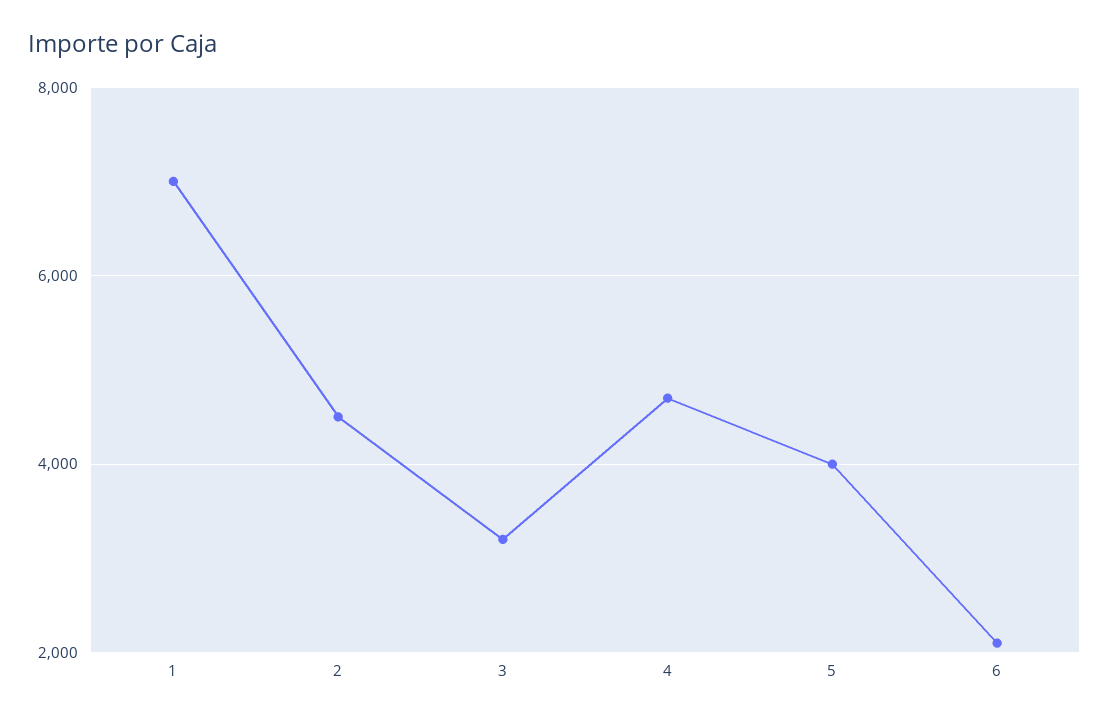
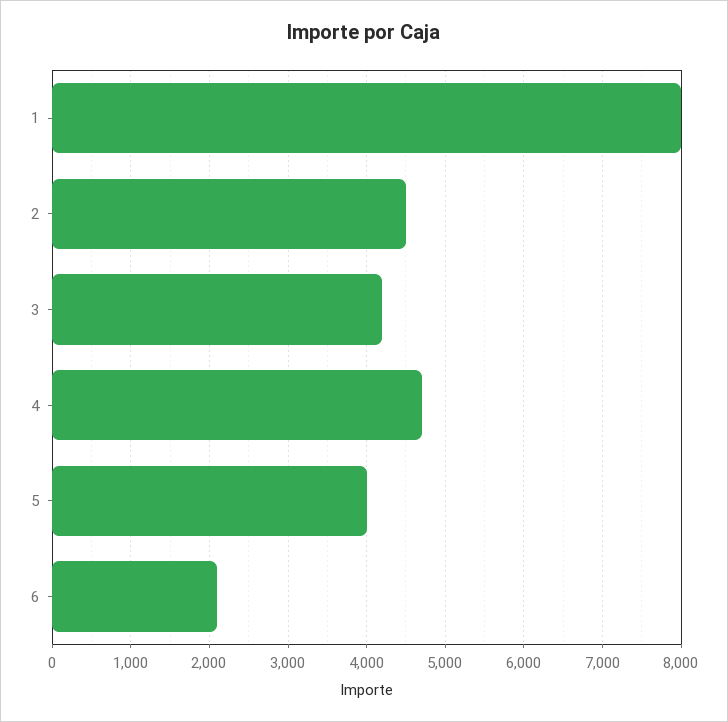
1: 7000 -> 8000
3: 3200 -> 4200

